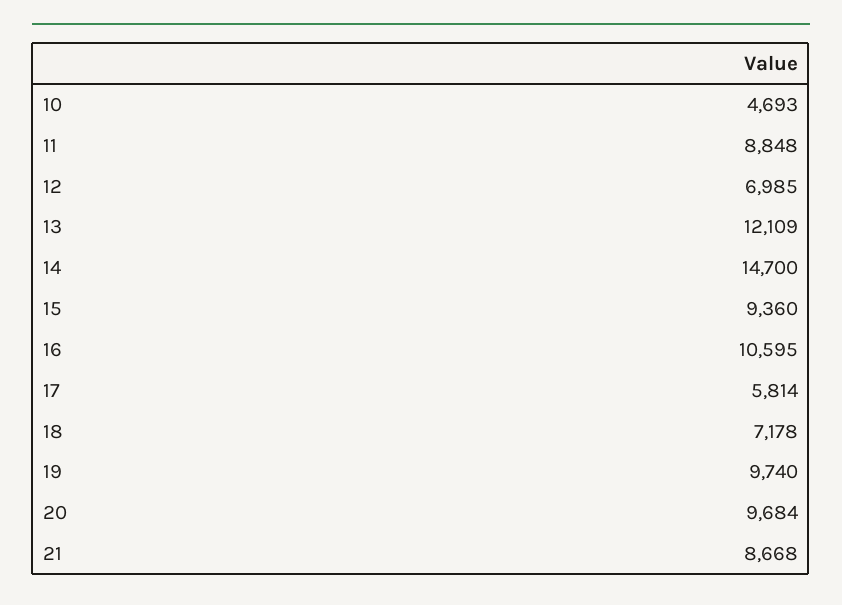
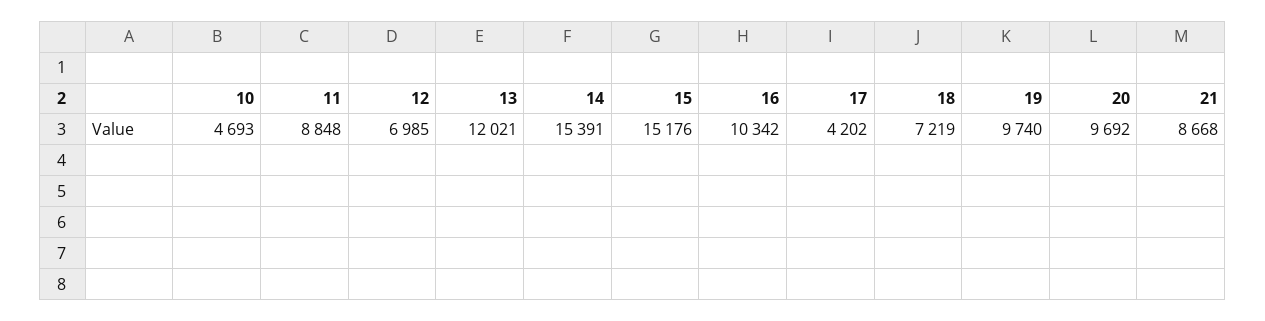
13: 12109 -> 12021
14: 14700 -> 15391
15: 9360 -> 15176
16: 10595 -> 10342
17: 5814 -> 4202
18: 7178 -> 7219
20: 9684 -> 9692

